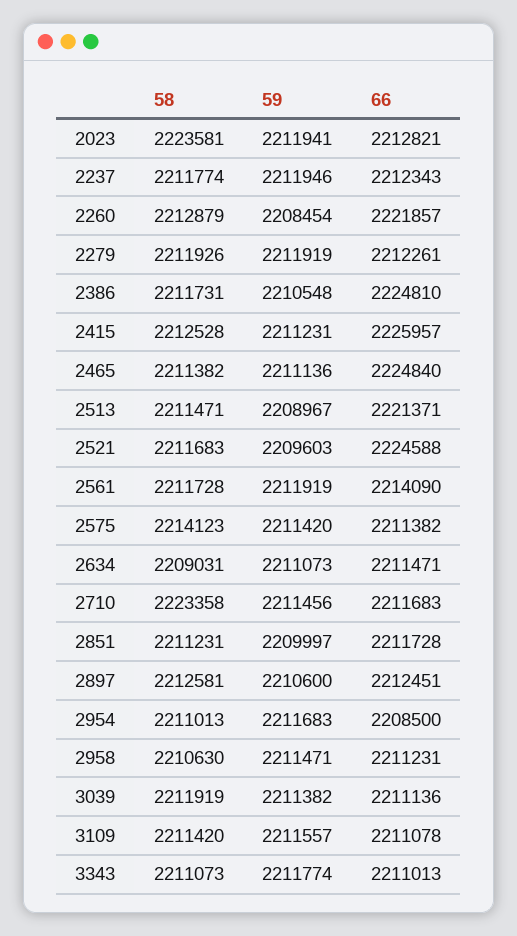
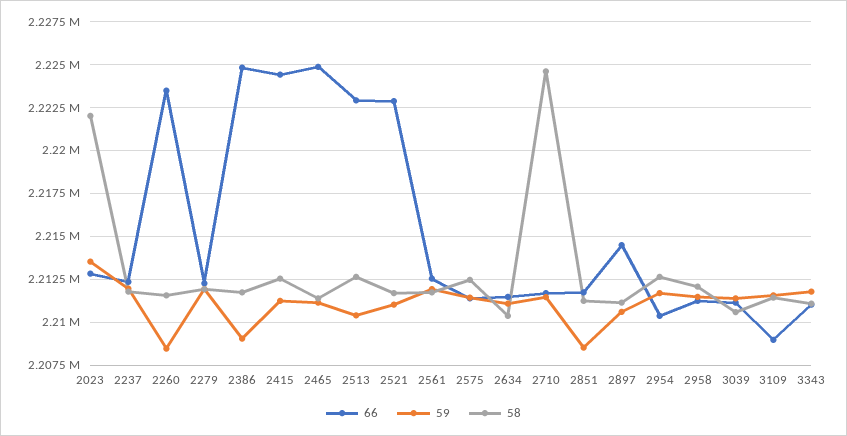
58, 2023: 2223581 -> 2222000
59, 2023: 2211941 -> 2213500
58, 2260: 2212879 -> 2211500
66, 2260: 2221857 -> 2223500
59, 2386: 2210548 -> 2209000
66, 2415: 2225957 -> 2224500
58, 2513: 2211471 -> 2212500
59, 2513: 2208967 -> 2210500
66, 2513: 2221371 -> 2223000
59, 2521: 2209603 -> 2211000
66, 2521: 2224588 -> 2223000
66, 2561: 2214090 -> 2212500
58, 2575: 2214123 -> 2212500
58, 2634: 2209031 -> 2210500
58, 2710: 2223358 -> 2224500
59, 2851: 2209997 -> 2208500
58, 2897: 2212581 -> 2211000
66, 2897: 2212451 -> 2214500
58, 2954: 2211013 -> 2212500
66, 2954: 2208500 -> 2210500
58, 2958: 2210630 -> 2212000
58, 3039: 2211919 -> 2210500
66, 3109: 2211078 -> 2209000

